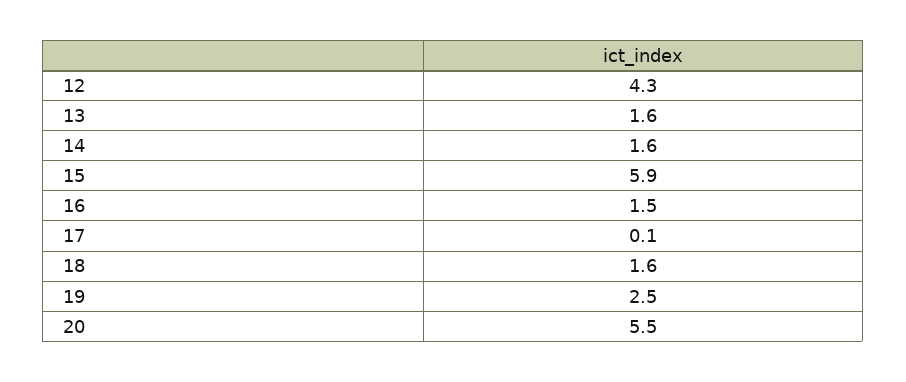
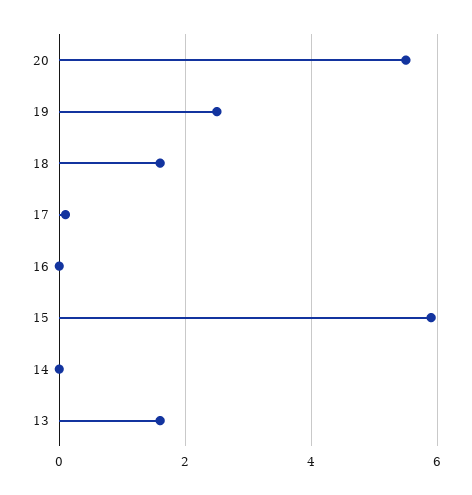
12: 4.3 -> none
14: 1.6 -> 0
16: 1.5 -> 0

